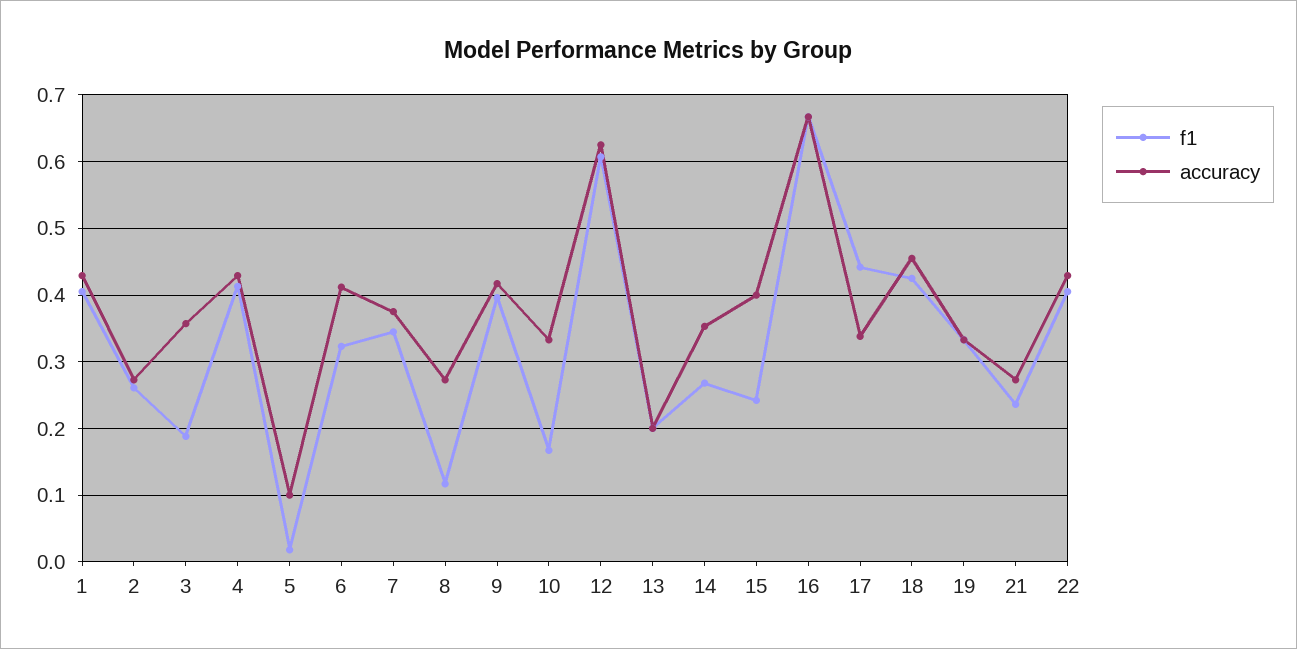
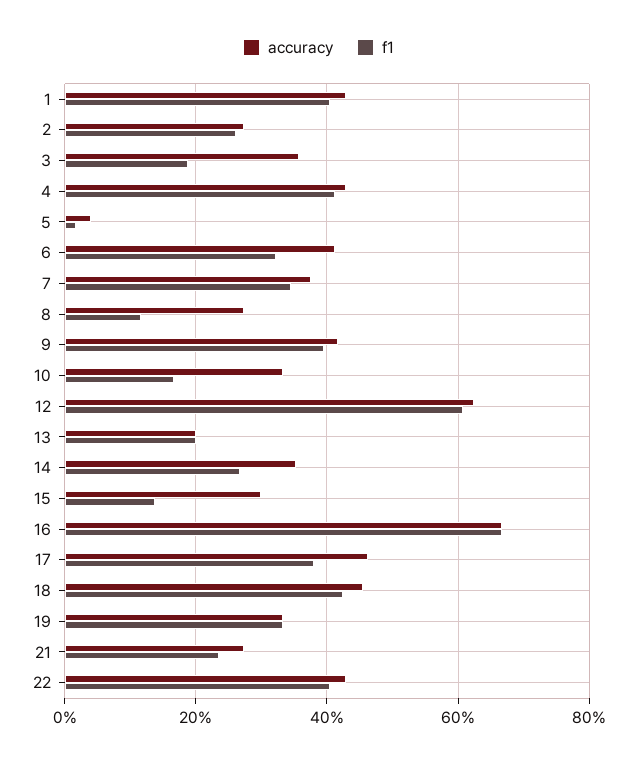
accuracy, 5: 0.1 -> 0.04
f1, 15: 0.24 -> 0.14
accuracy, 15: 0.4 -> 0.3
f1, 17: 0.44 -> 0.38
accuracy, 17: 0.34 -> 0.46

